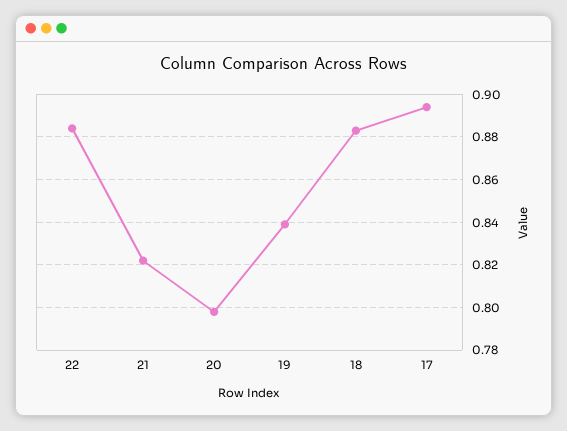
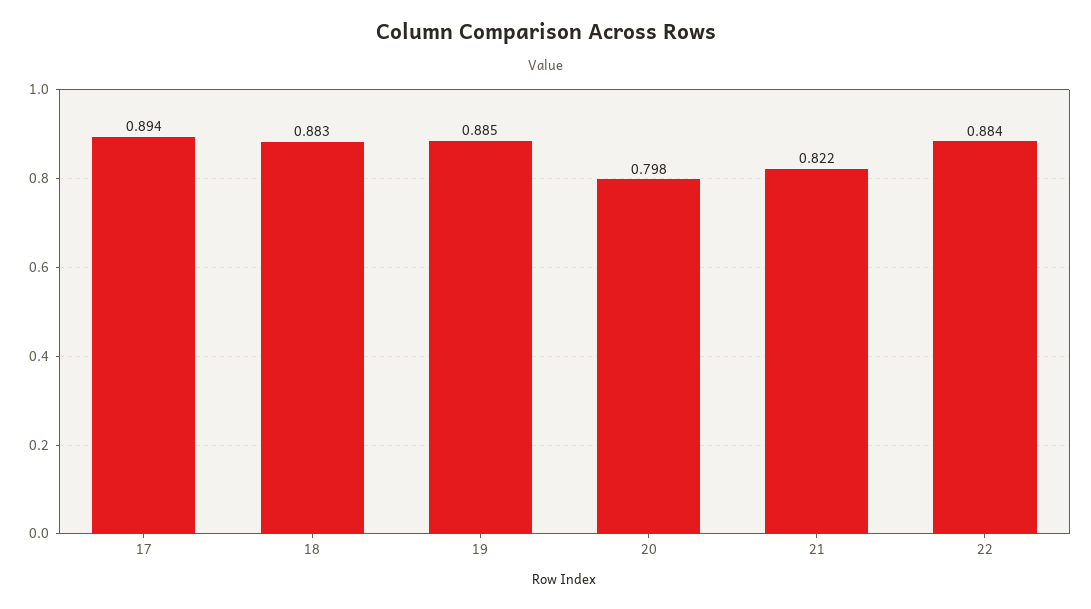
19: 0.84 -> 0.885

